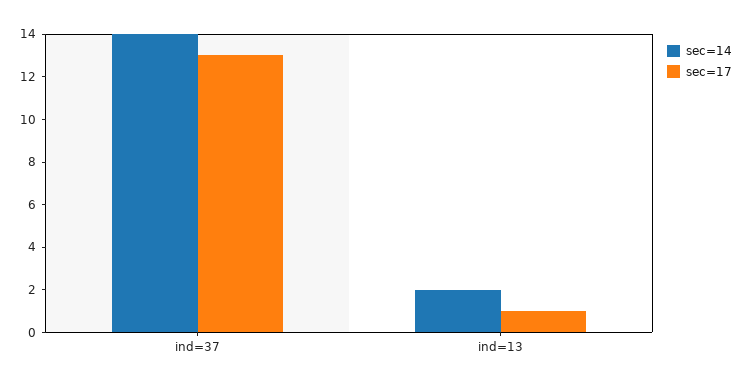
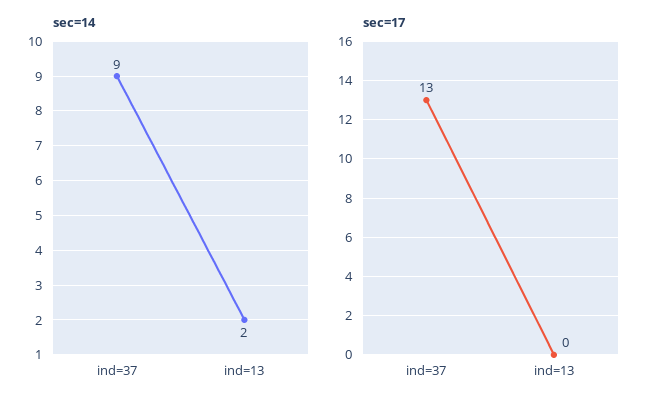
sec=14, ind=37: 14 -> 9
sec=17, ind=13: 1 -> 0

